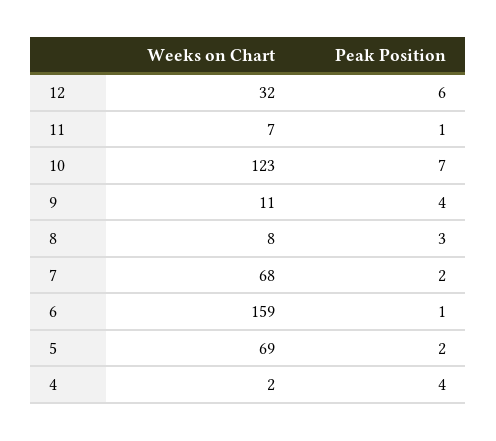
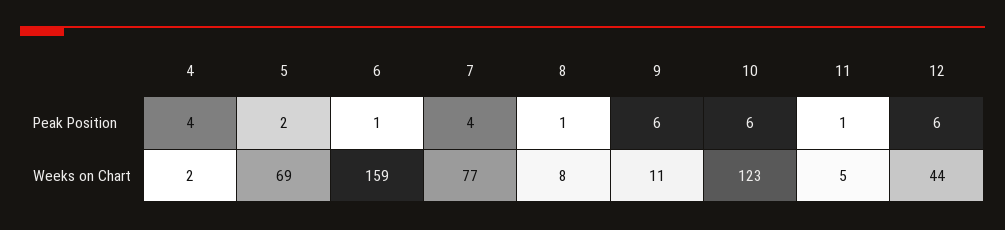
Weeks on Chart, 12: 32 -> 44
Weeks on Chart, 11: 7 -> 5
Peak Position, 10: 7 -> 6
Peak Position, 9: 4 -> 6
Peak Position, 8: 3 -> 1
Weeks on Chart, 7: 68 -> 77
Peak Position, 7: 2 -> 4

